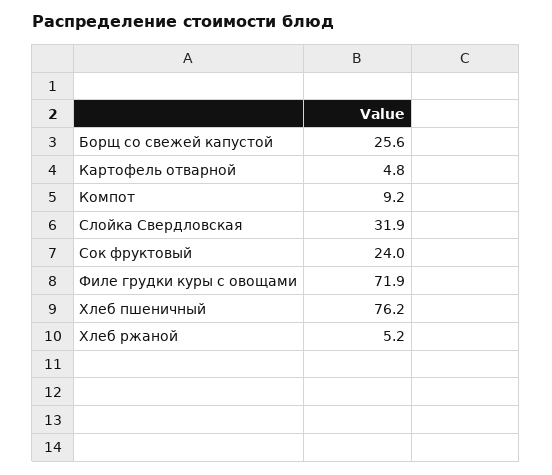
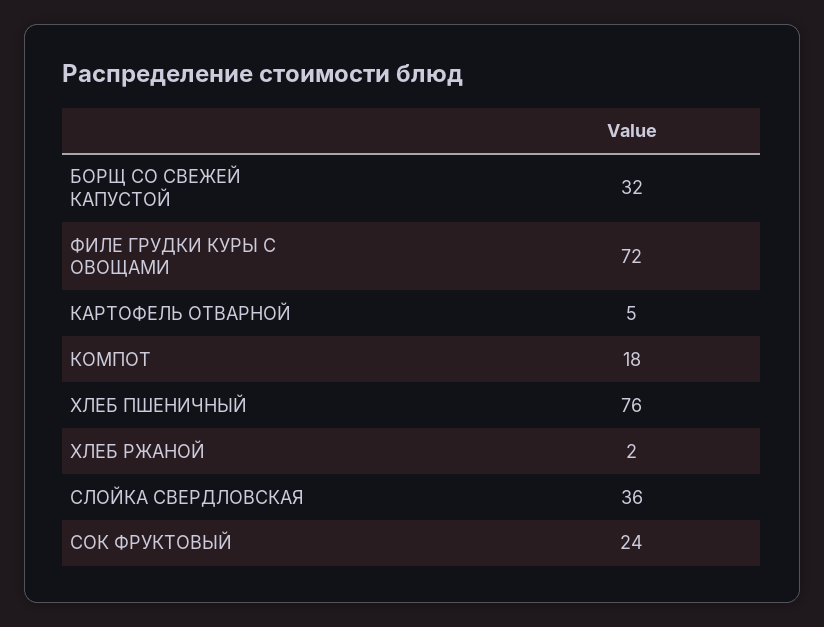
Борщ со свежей капустой: 25.6 -> 32
Компот: 9.2 -> 18
Слойка Свердловская: 31.9 -> 36
Хлеб ржаной: 5.2 -> 2

